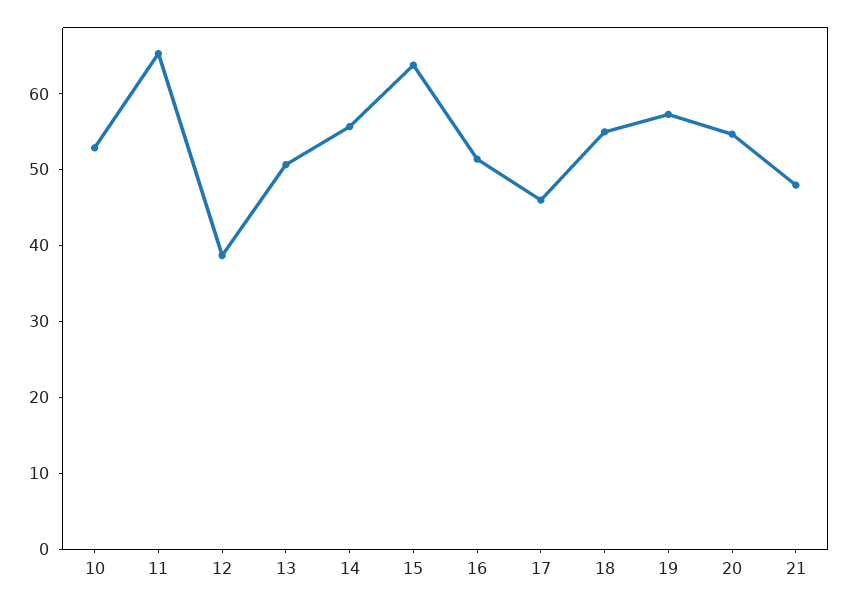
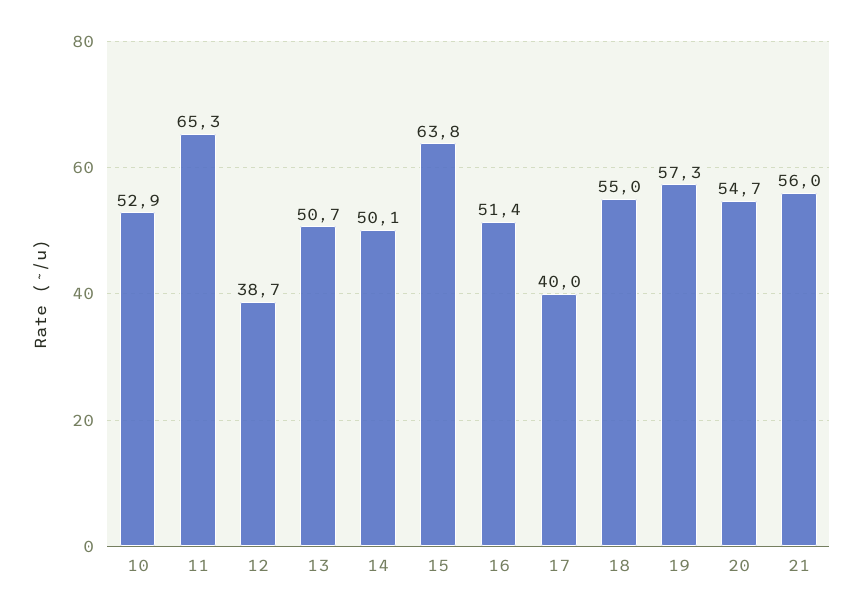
14: 56 -> 50.1
17: 46 -> 40
21: 48 -> 56

